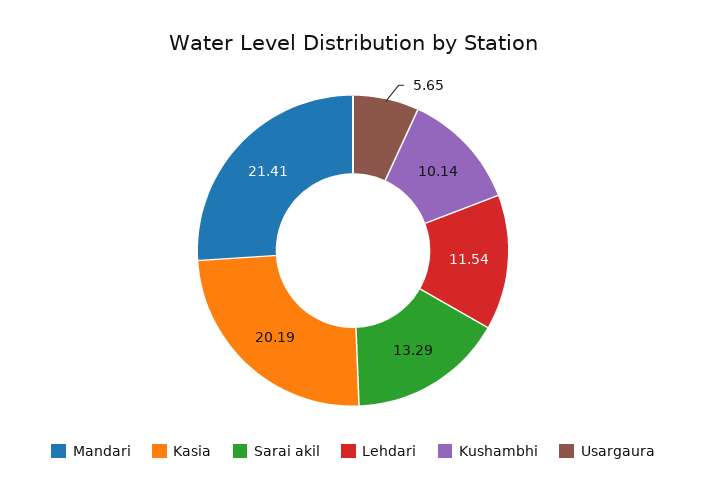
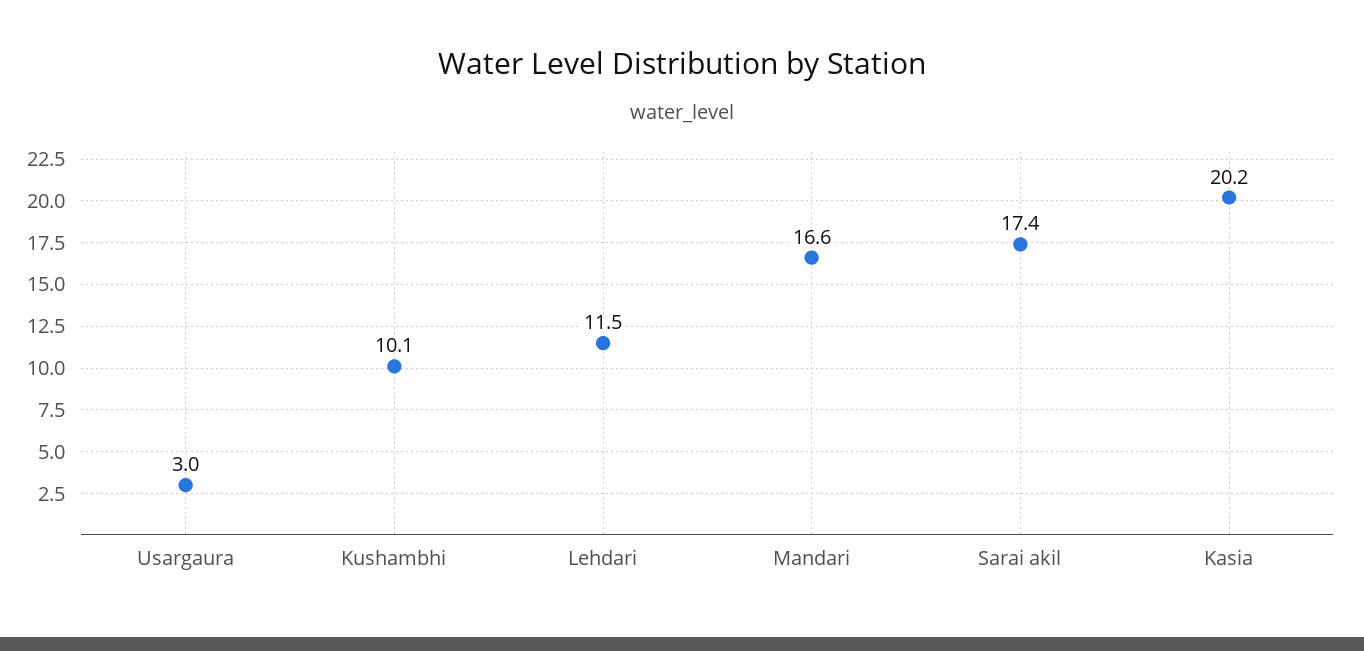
Mandari: 21.41 -> 16.6
Sarai akil: 13.29 -> 17.4
Usargaura: 5.65 -> 3

